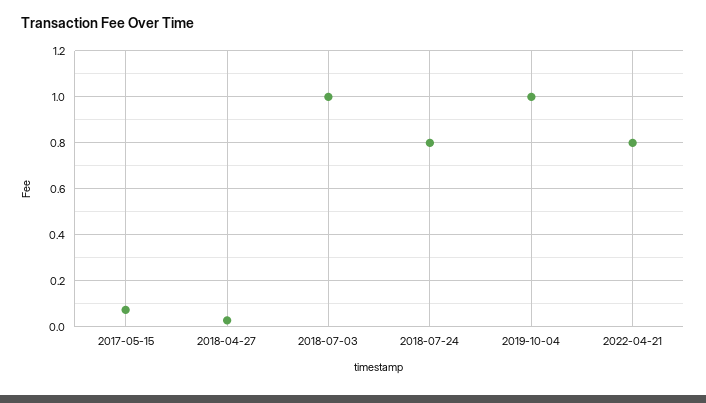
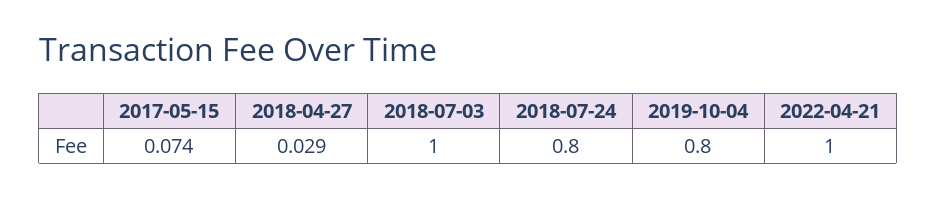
2019-10-04: 1 -> 0.8
2022-04-21: 0.8 -> 1

